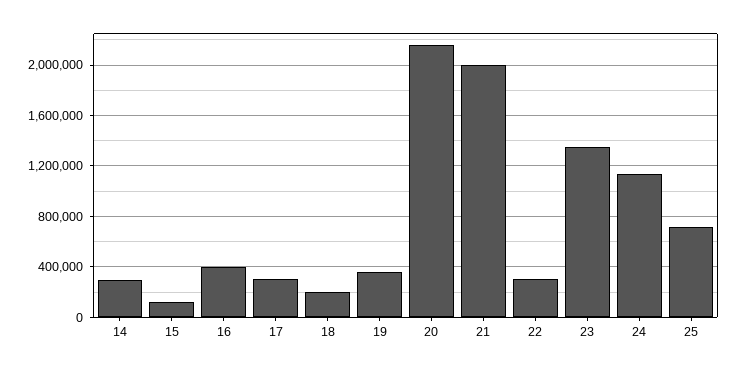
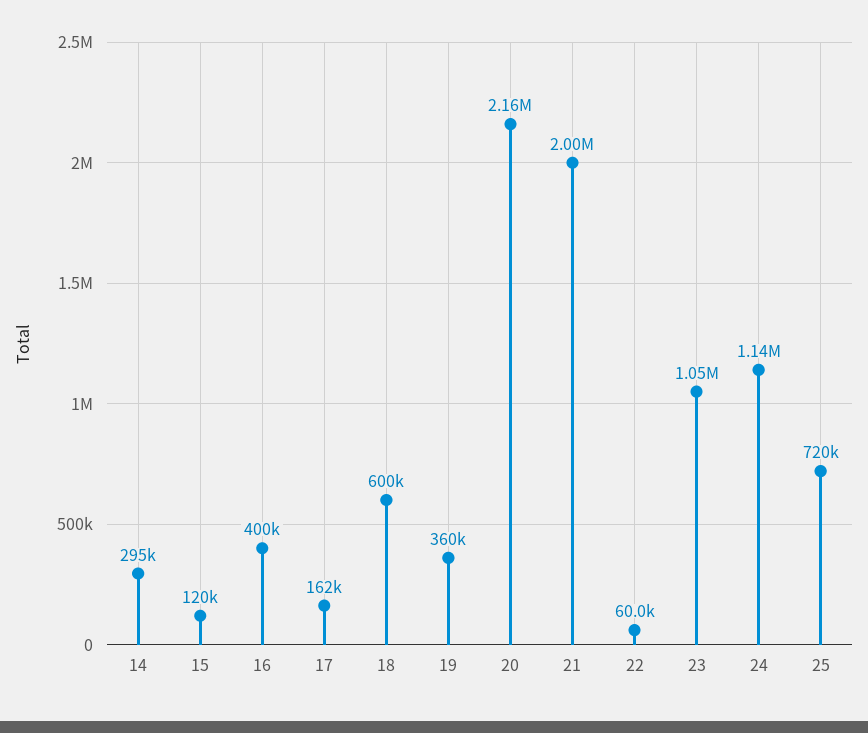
17: 300000 -> 162000
18: 200000 -> 600000
22: 300000 -> 60000
23: 1350000 -> 1050000

